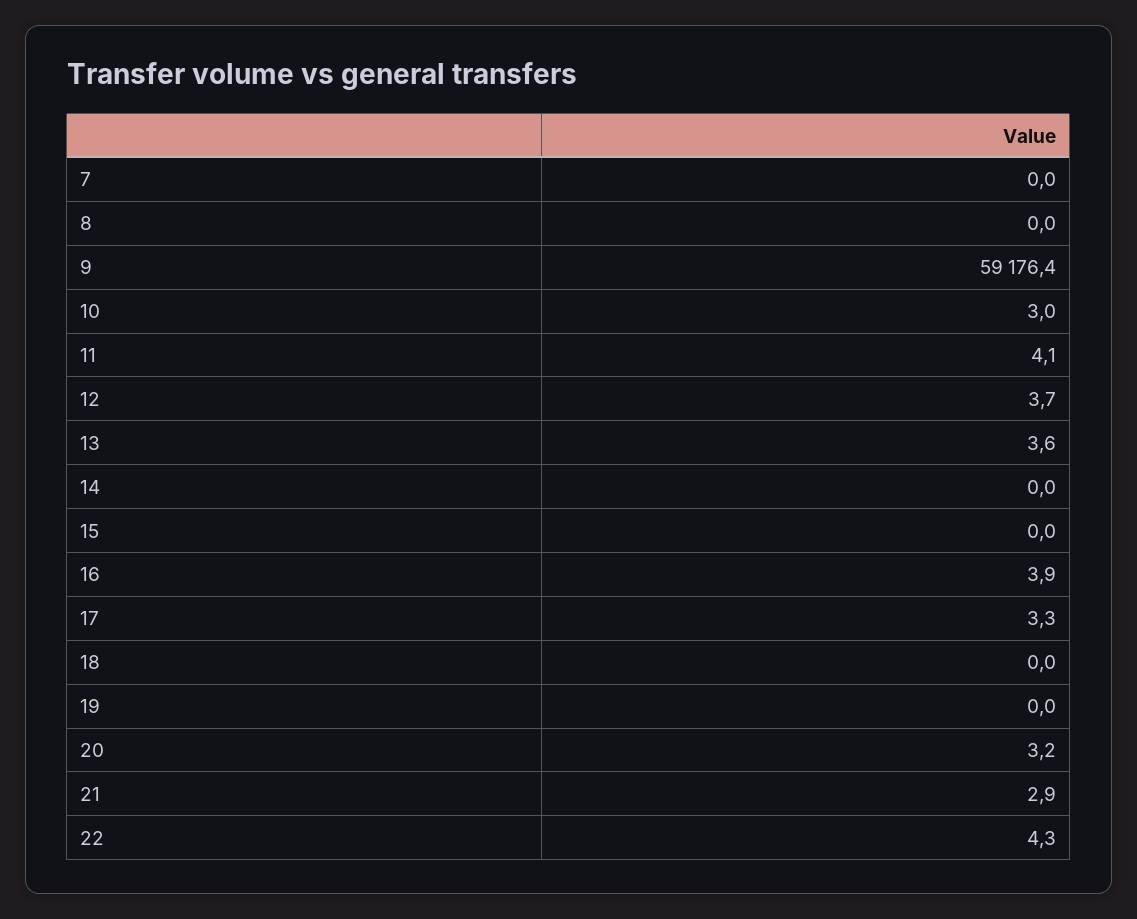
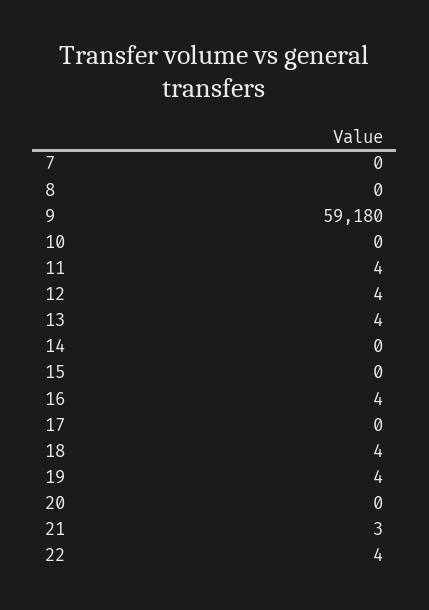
9: 59176.4 -> 59180
10: 3 -> 0
17: 3.3 -> 0
18: 0 -> 4
19: 0 -> 4
20: 3.2 -> 0

